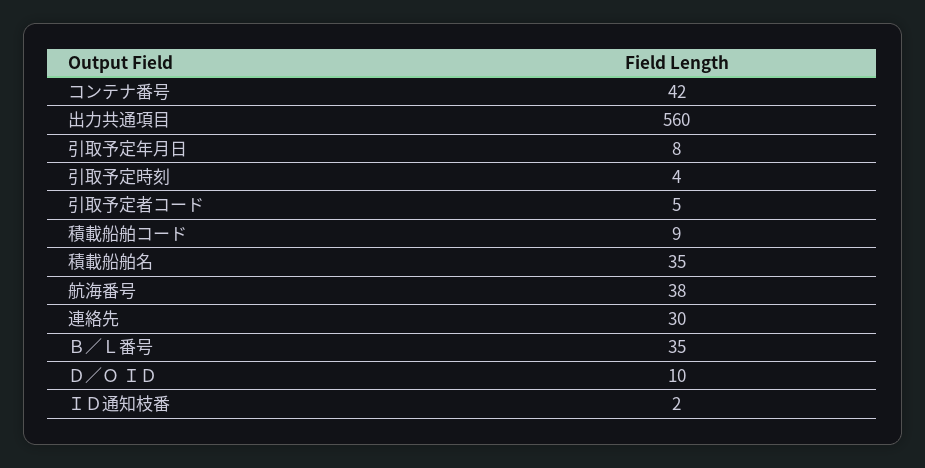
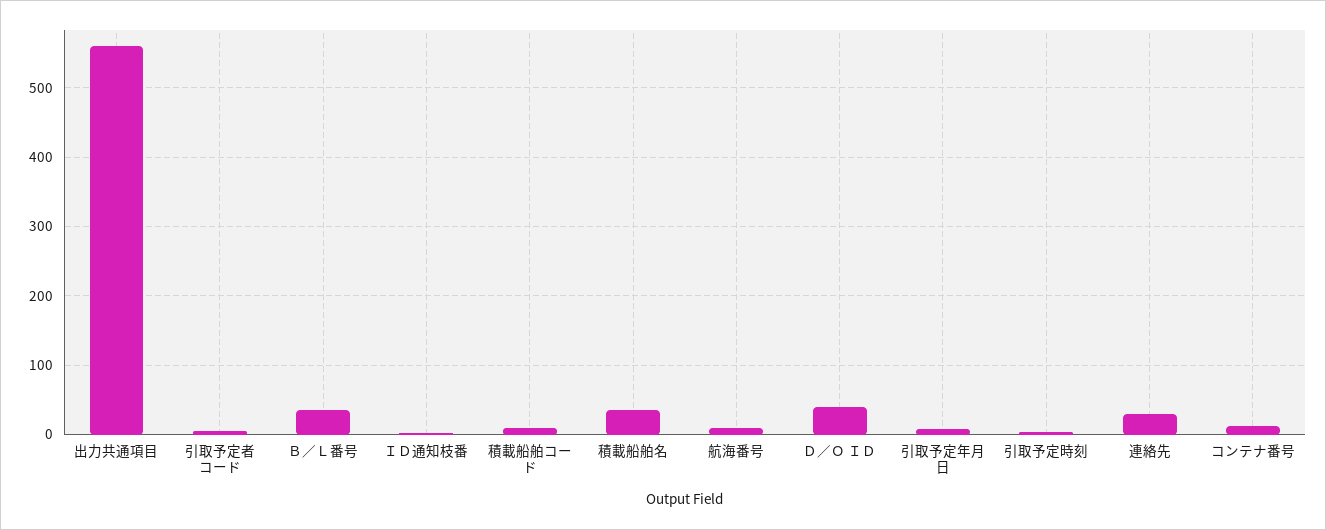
コンテナ番号: 42 -> 10
航海番号: 38 -> 10
Ｄ／Ｏ ＩＤ: 10 -> 40

